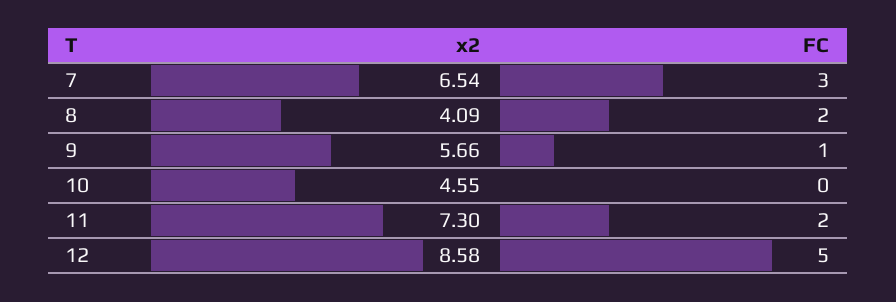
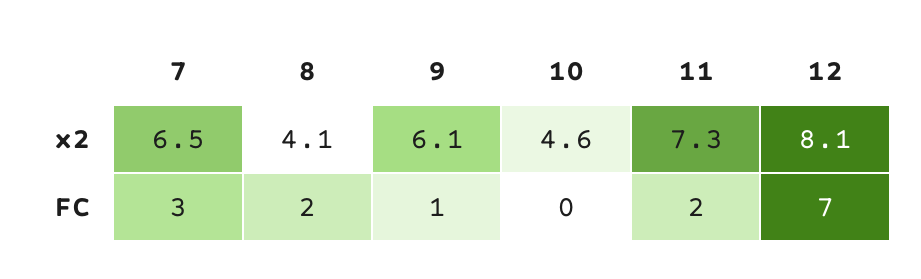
x2, 9: 5.66 -> 6.1
x2, 12: 8.58 -> 8.1
FC, 12: 5 -> 7

